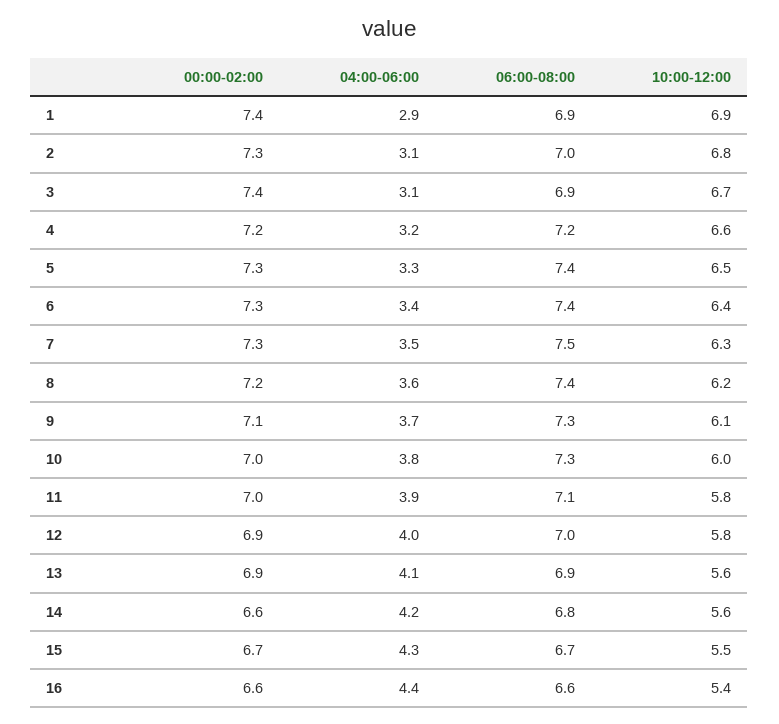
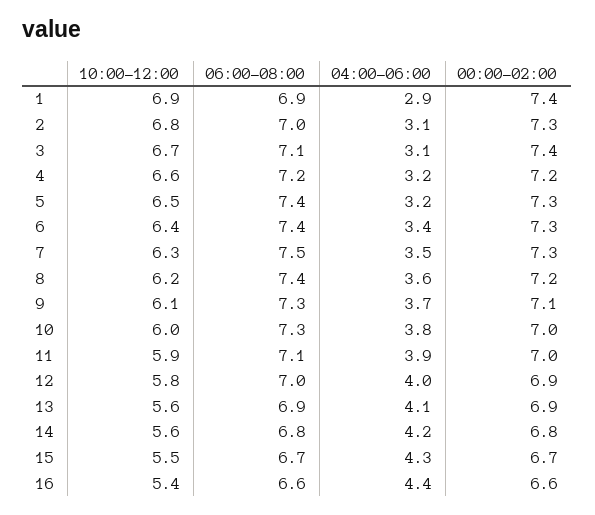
06:00-08:00, 3: 6.9 -> 7.1
04:00-06:00, 5: 3.3 -> 3.2
10:00-12:00, 11: 5.8 -> 5.9
00:00-02:00, 14: 6.6 -> 6.8

